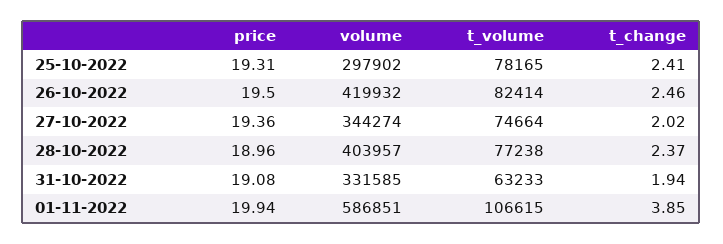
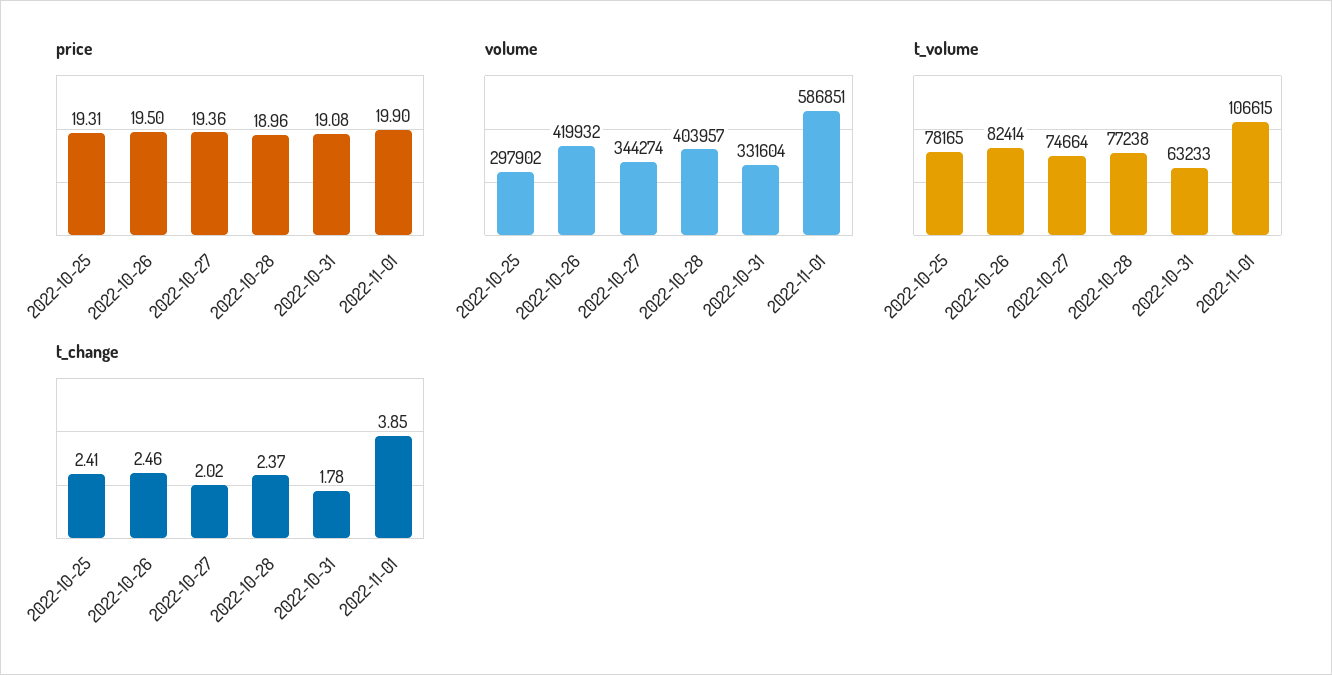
volume, 31-10-2022: 331585 -> 331604
t_change, 31-10-2022: 1.94 -> 1.78
price, 01-11-2022: 19.94 -> 19.9

